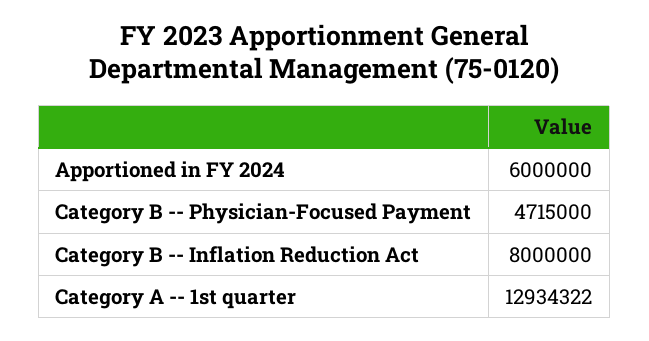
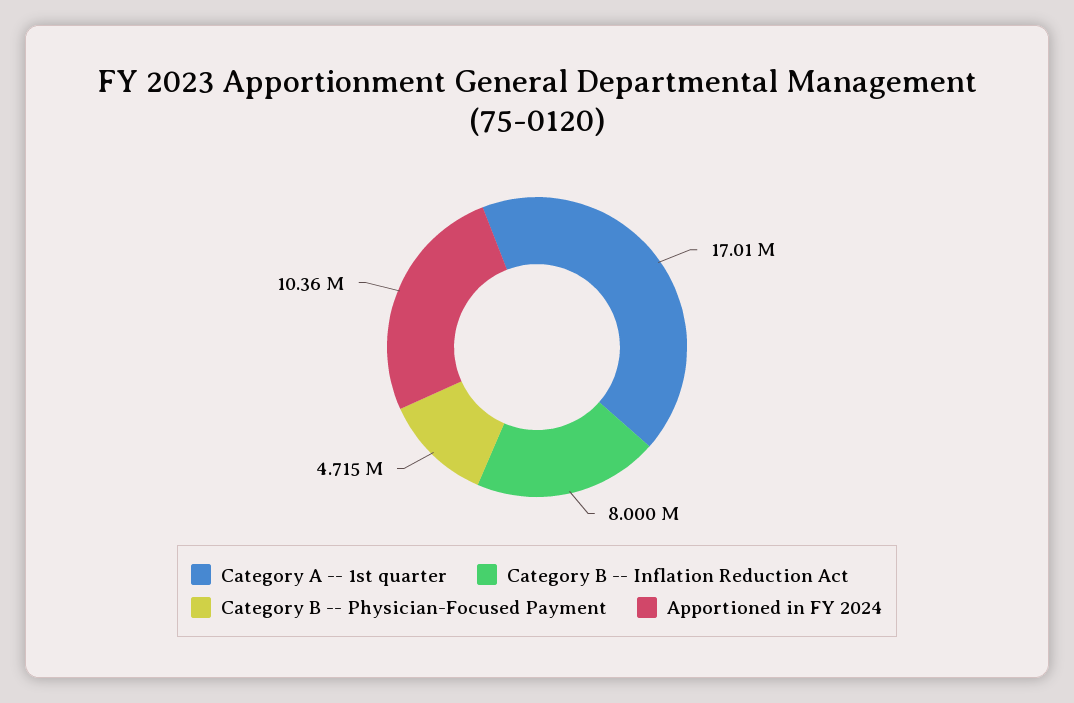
Apportioned in FY 2024: 6000000 -> 10360000
Category A -- 1st quarter: 12934322 -> 17010000

